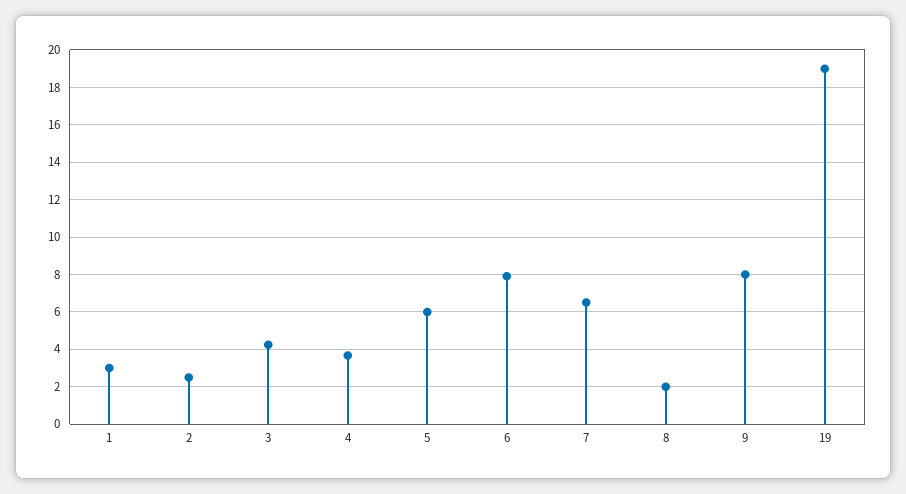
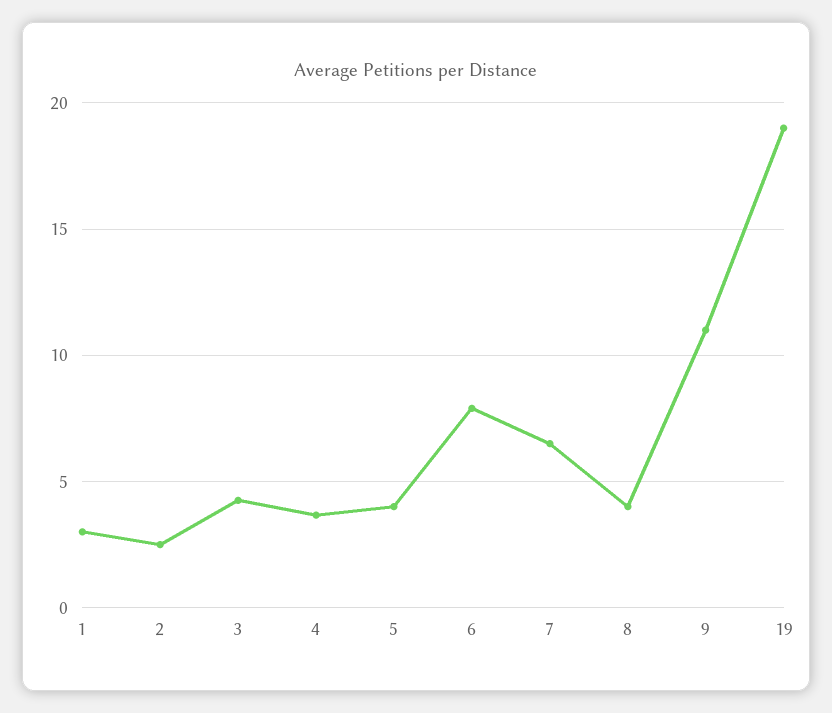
5: 6 -> 4
8: 2 -> 4
9: 8 -> 11

